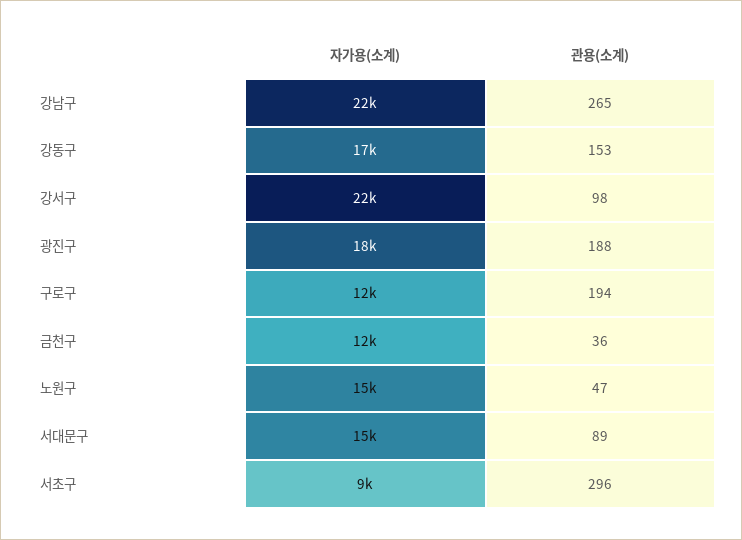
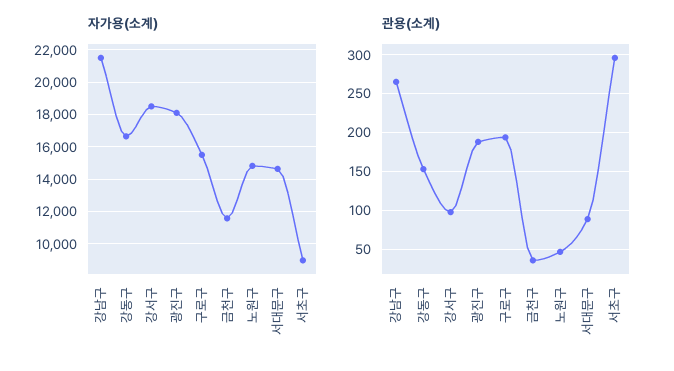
자가용(소계), 강서구: 22000 -> 18500
자가용(소계), 구로구: 12000 -> 15500

